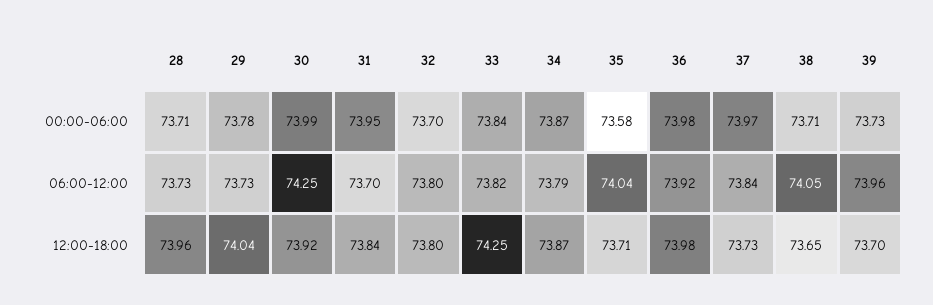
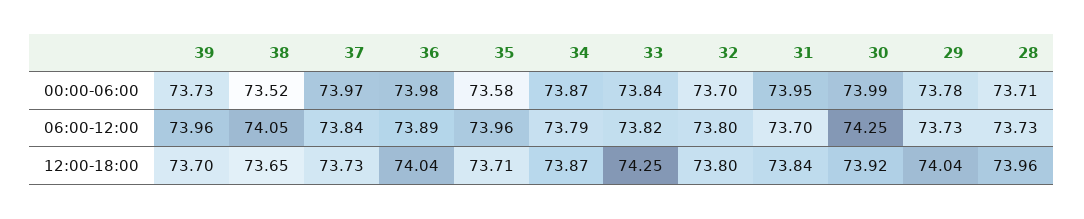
38, 00:00-06:00: 73.71 -> 73.52
35, 06:00-12:00: 74.04 -> 73.96
36, 06:00-12:00: 73.92 -> 73.89
36, 12:00-18:00: 73.98 -> 74.04

